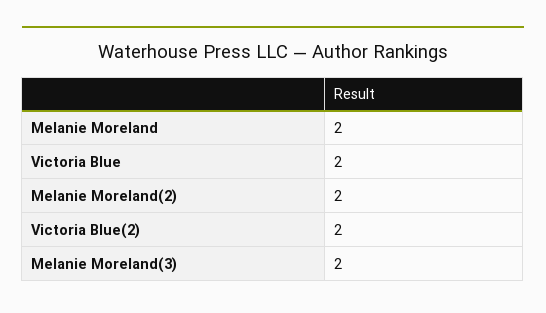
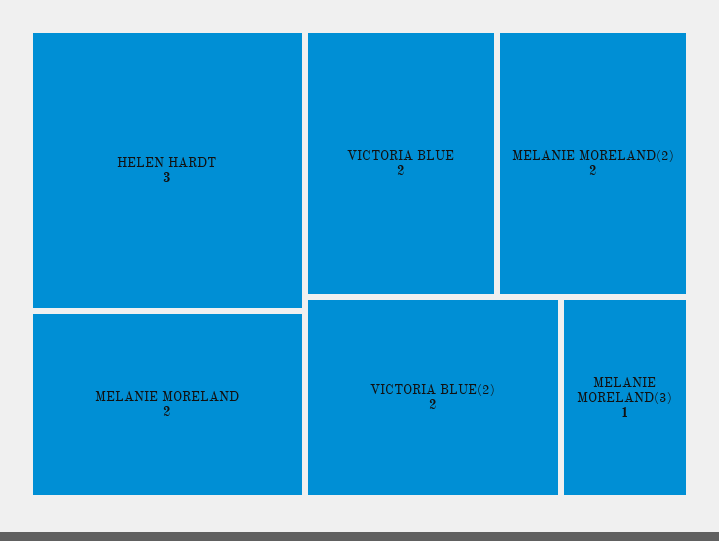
Melanie Moreland(3): 2 -> 1
HELEN HARDT: none -> 3

